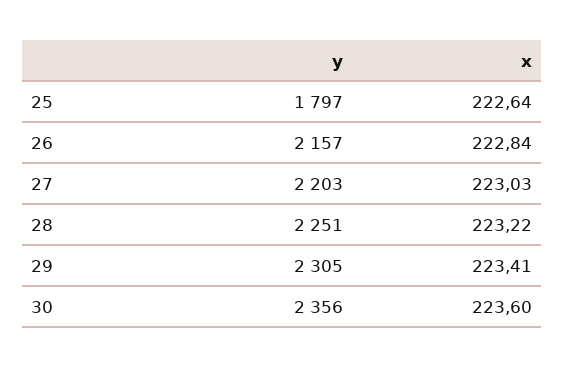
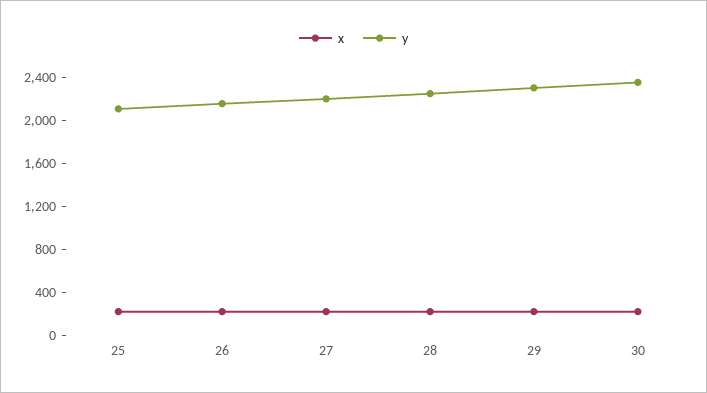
y, 25: 1797 -> 2100

